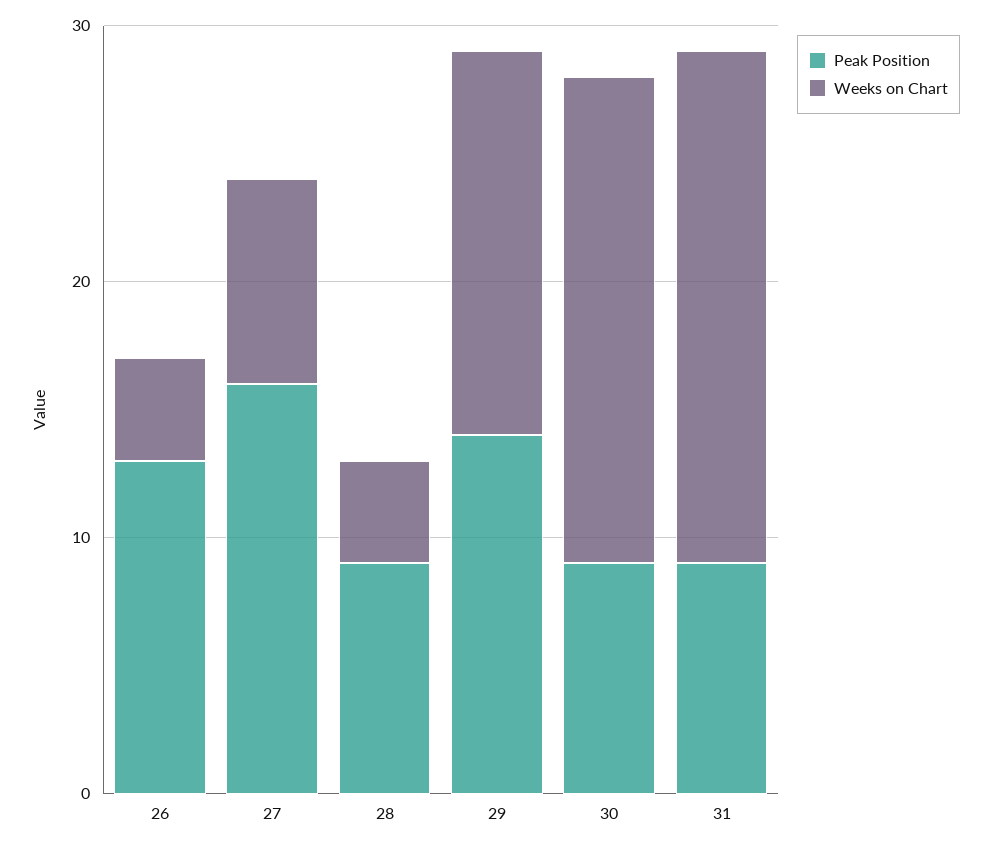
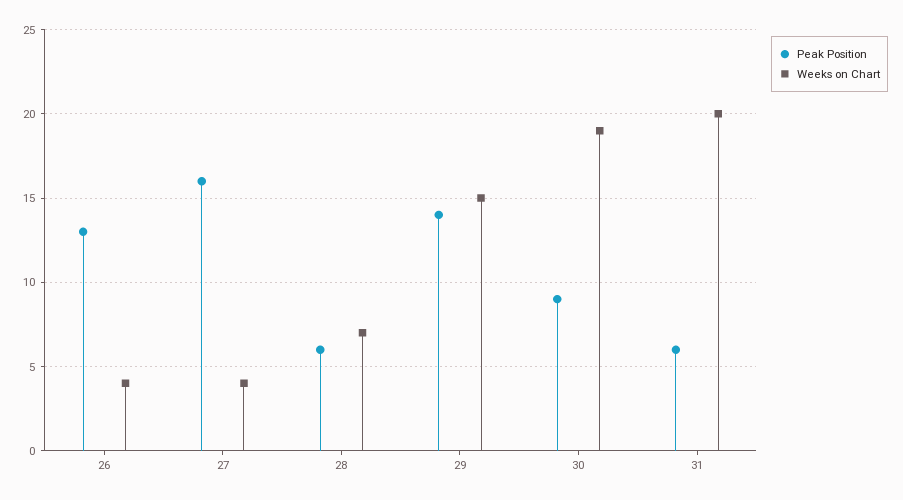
Weeks on Chart, 27: 8 -> 4
Peak Position, 28: 9 -> 6
Weeks on Chart, 28: 4 -> 7
Peak Position, 31: 9 -> 6

